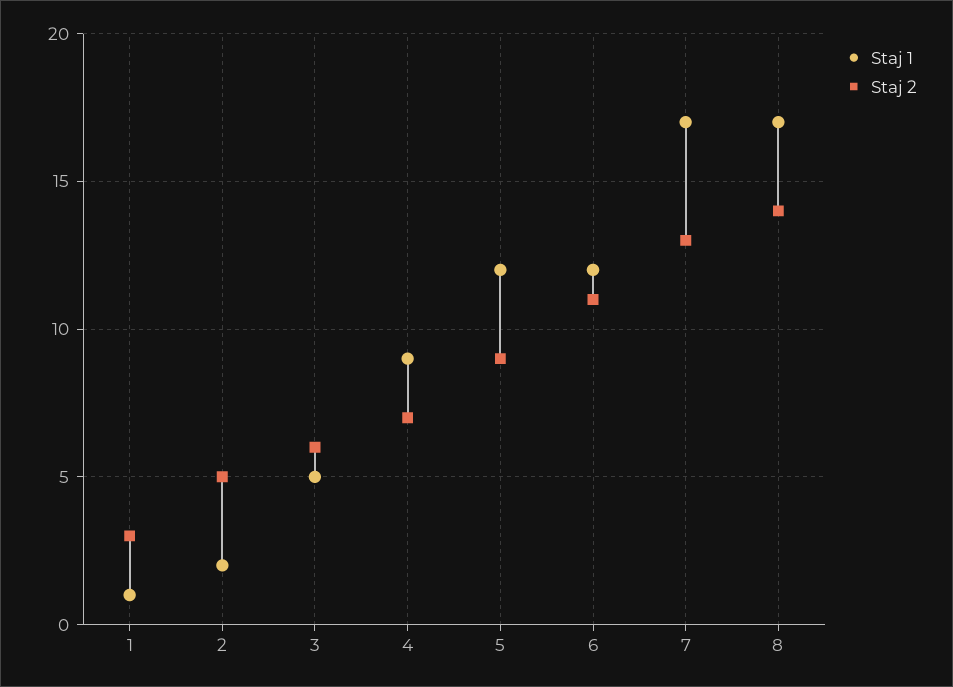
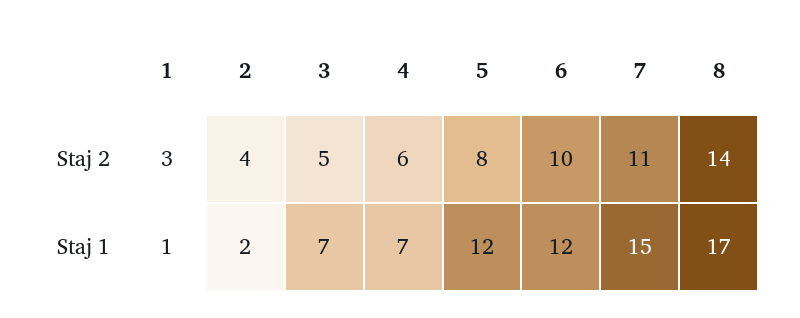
Staj 2, 2: 5 -> 4
Staj 1, 3: 5 -> 7
Staj 2, 3: 6 -> 5
Staj 1, 4: 9 -> 7
Staj 2, 4: 7 -> 6
Staj 2, 5: 9 -> 8
Staj 2, 6: 11 -> 10
Staj 1, 7: 17 -> 15
Staj 2, 7: 13 -> 11

